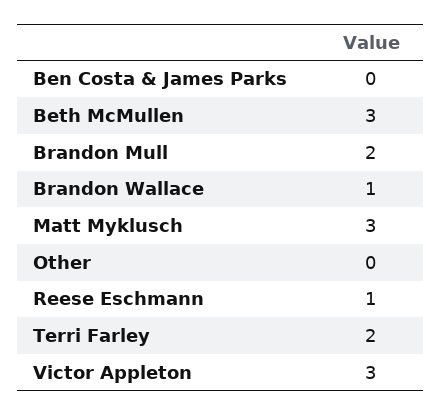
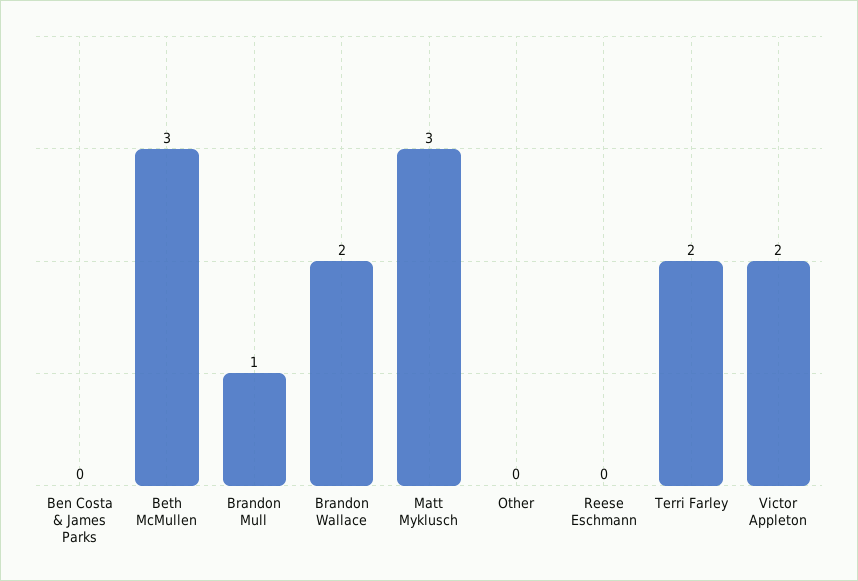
Brandon Mull: 2 -> 1
Brandon Wallace: 1 -> 2
Reese Eschmann: 1 -> 0
Victor Appleton: 3 -> 2

